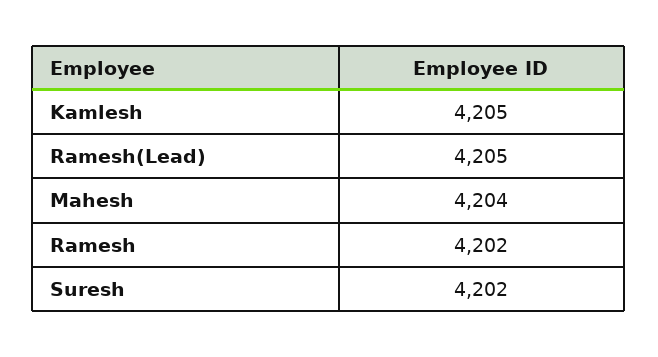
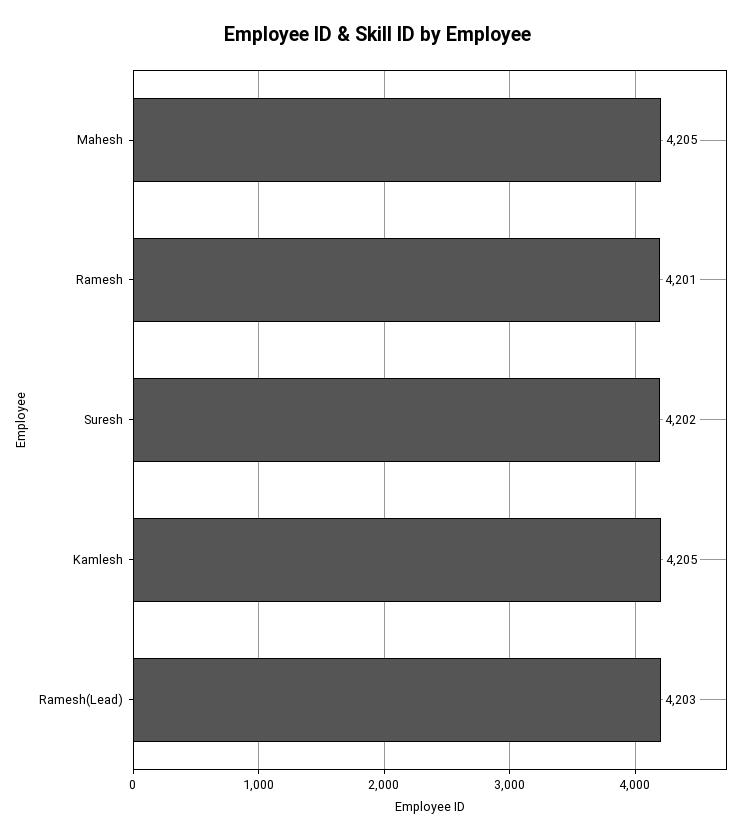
Ramesh(Lead): 4205 -> 4203
Mahesh: 4204 -> 4205
Ramesh: 4202 -> 4201

